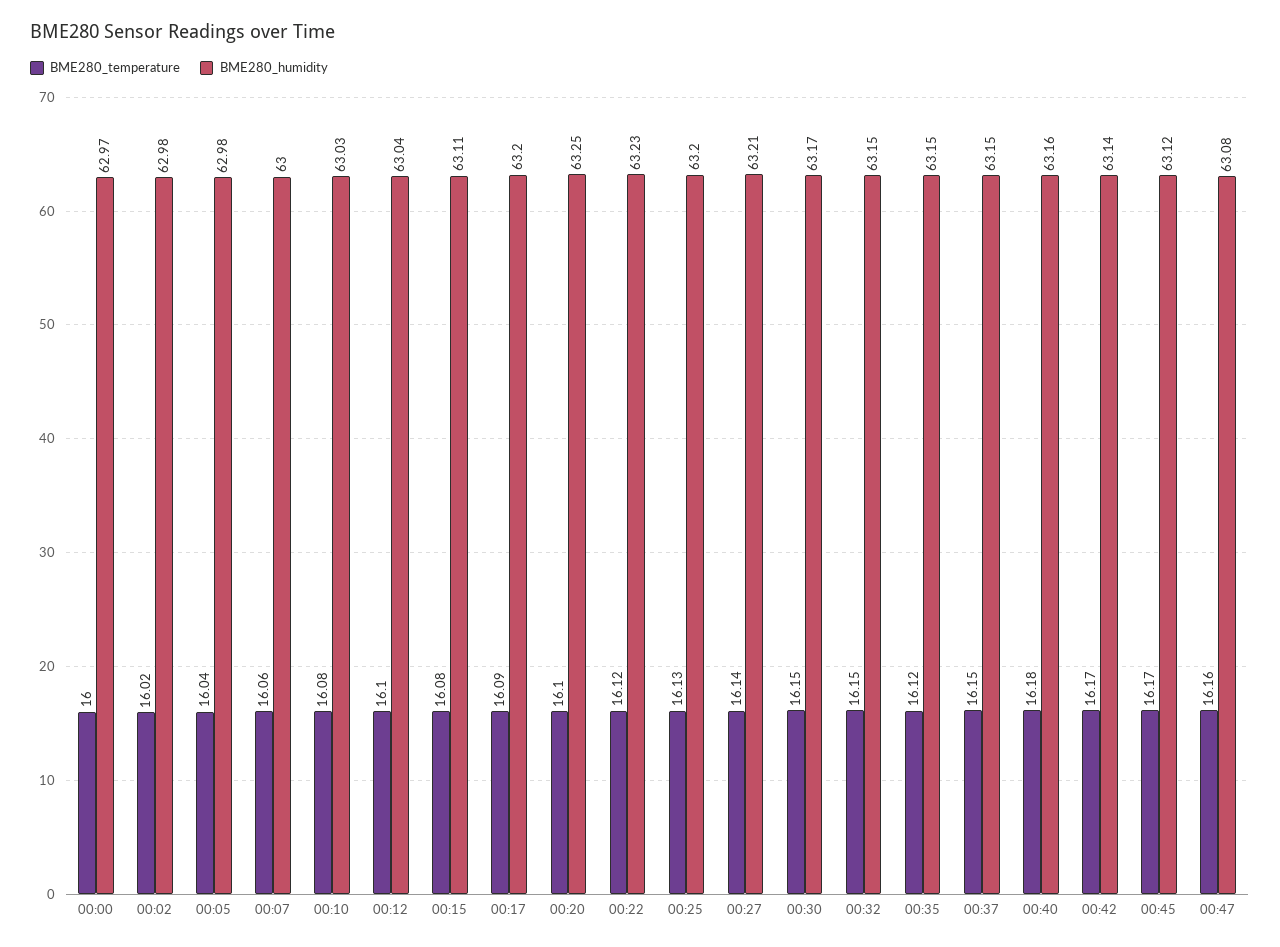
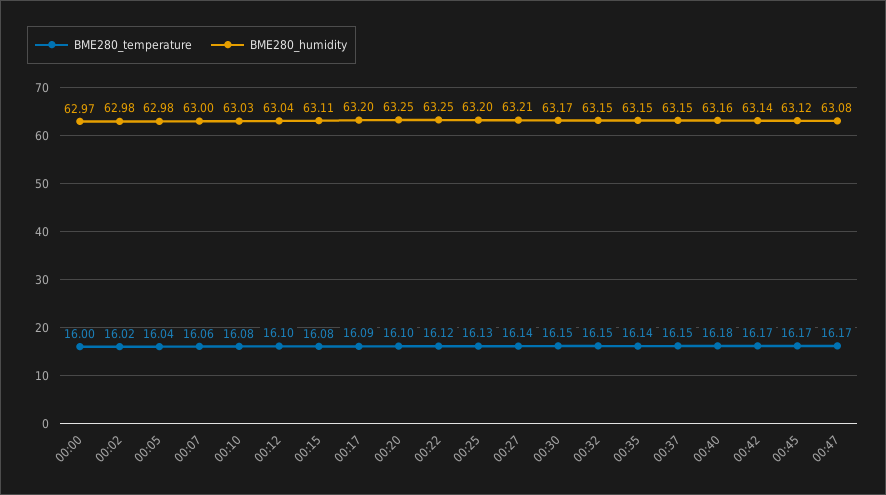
BME280_humidity, 00:22: 63.23 -> 63.25
BME280_temperature, 00:35: 16.12 -> 16.14
BME280_temperature, 00:47: 16.16 -> 16.17

